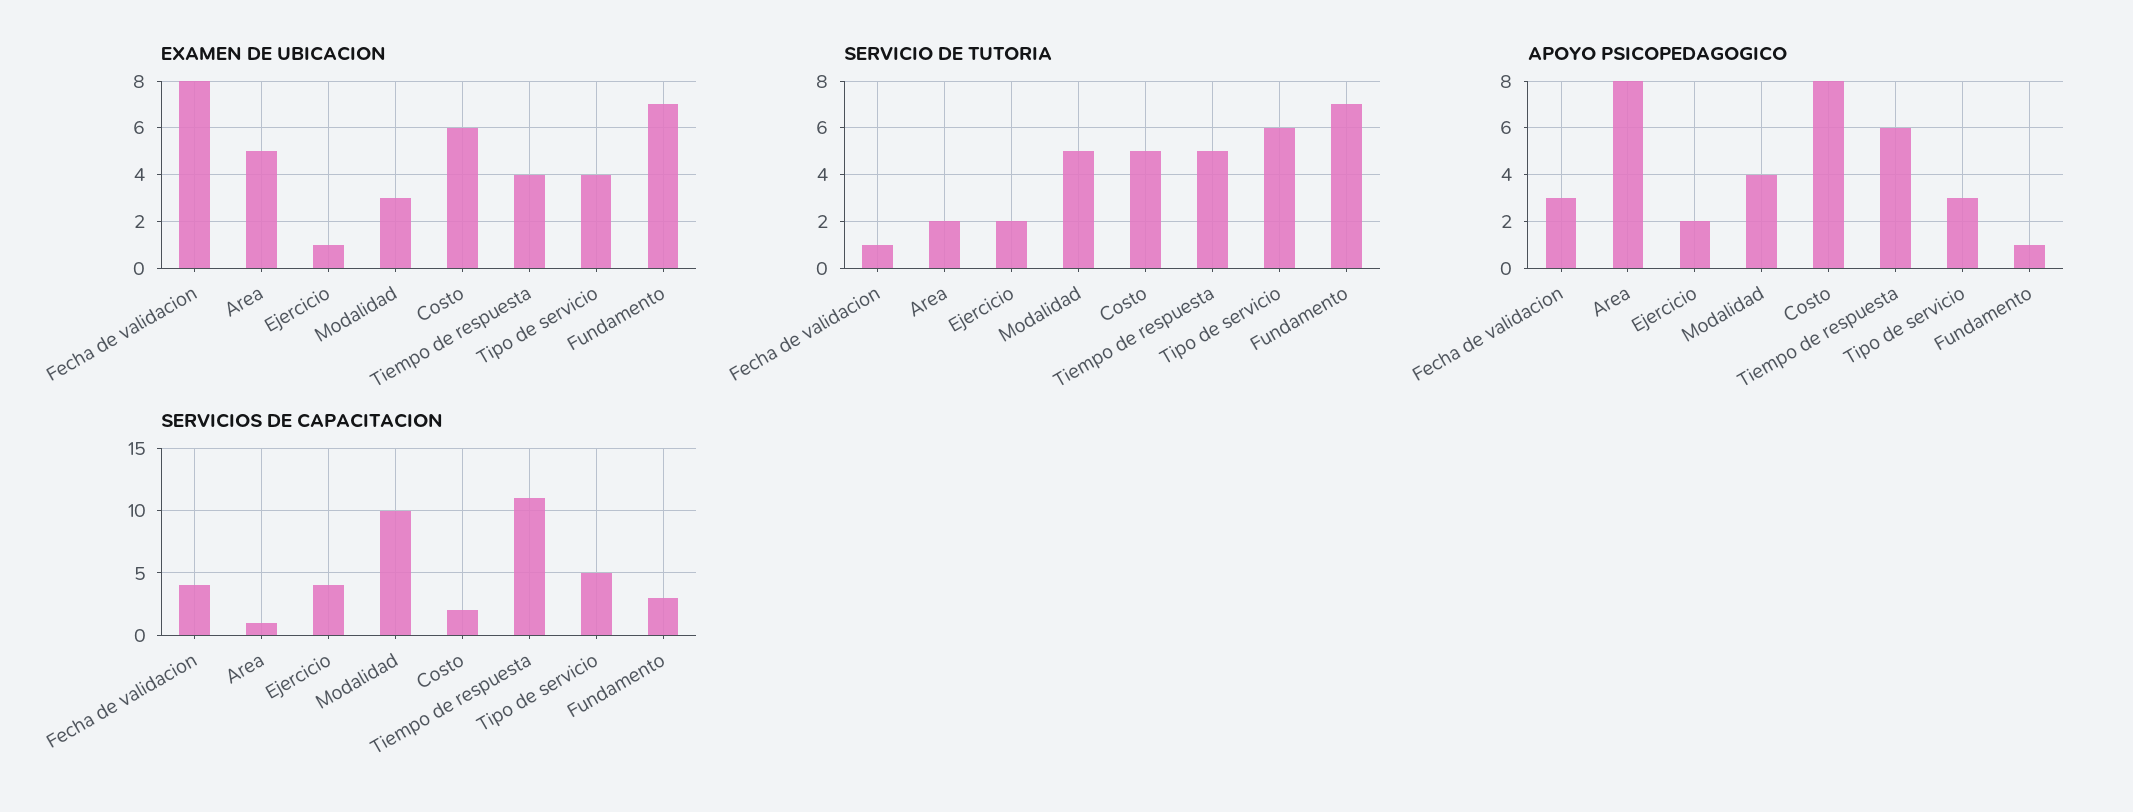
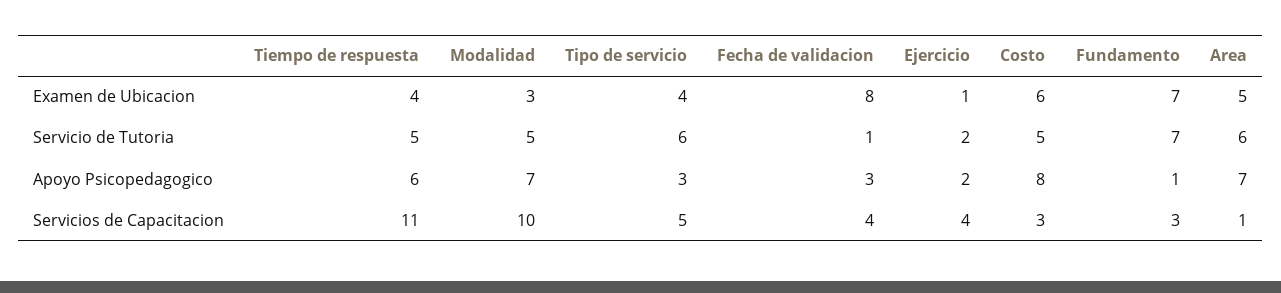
SERVICIO DE TUTORIA, Area: 2 -> 6
APOYO PSICOPEDAGOGICO, Area: 8 -> 7
APOYO PSICOPEDAGOGICO, Modalidad: 4 -> 7
SERVICIOS DE CAPACITACION, Costo: 2 -> 3

